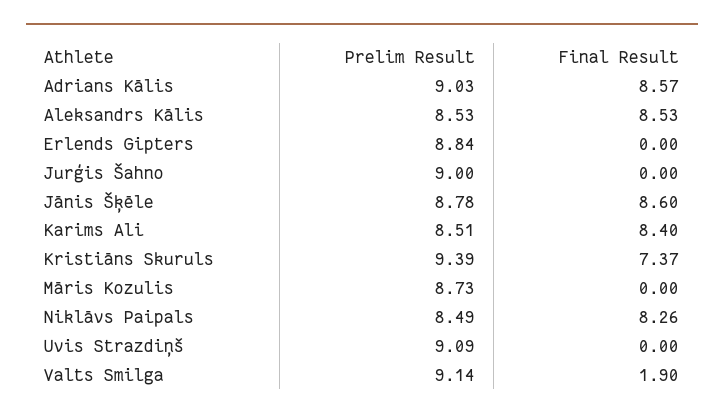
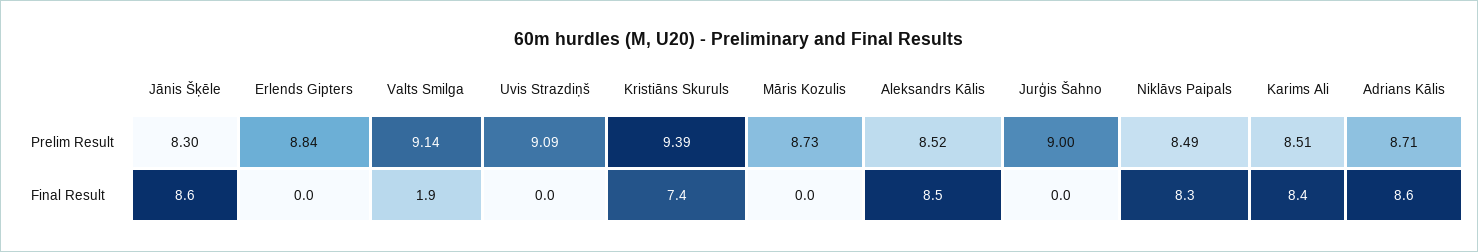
Prelim Result, Adrians Kālis: 9.03 -> 8.71
Prelim Result, Aleksandrs Kālis: 8.53 -> 8.52
Prelim Result, Jānis Šķēle: 8.78 -> 8.3

